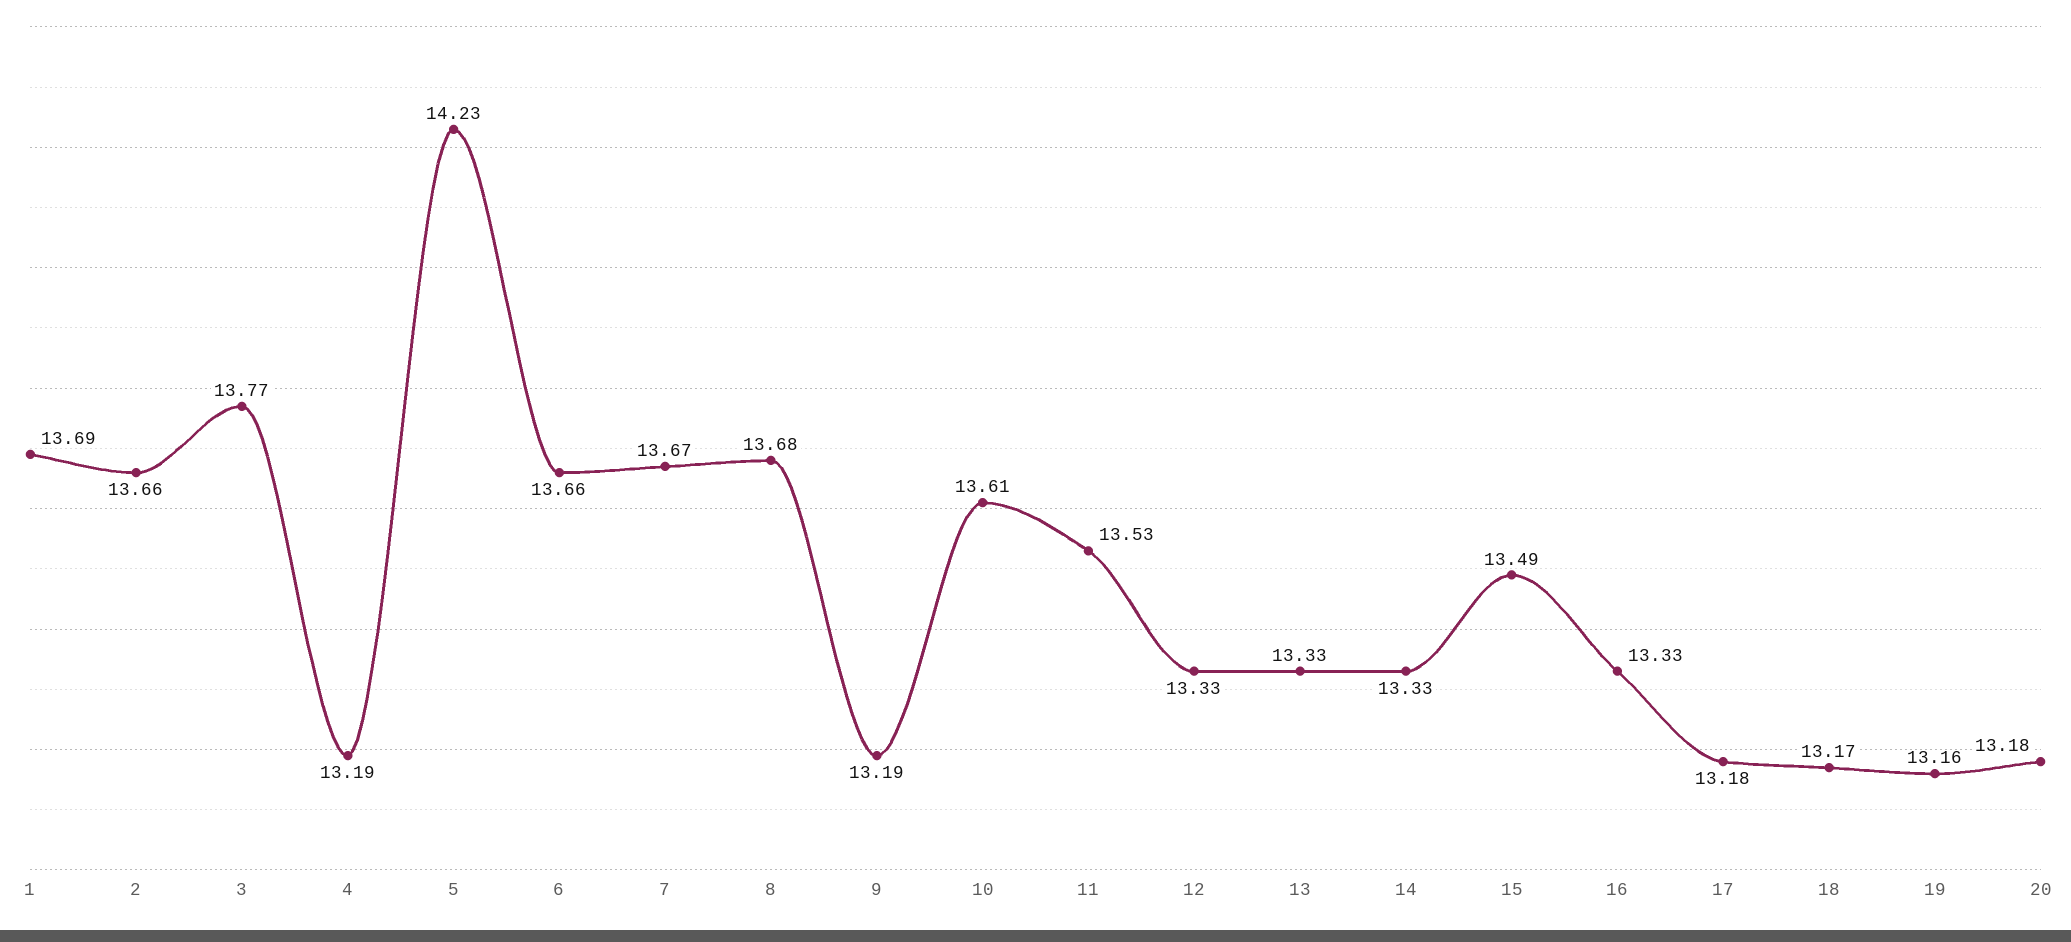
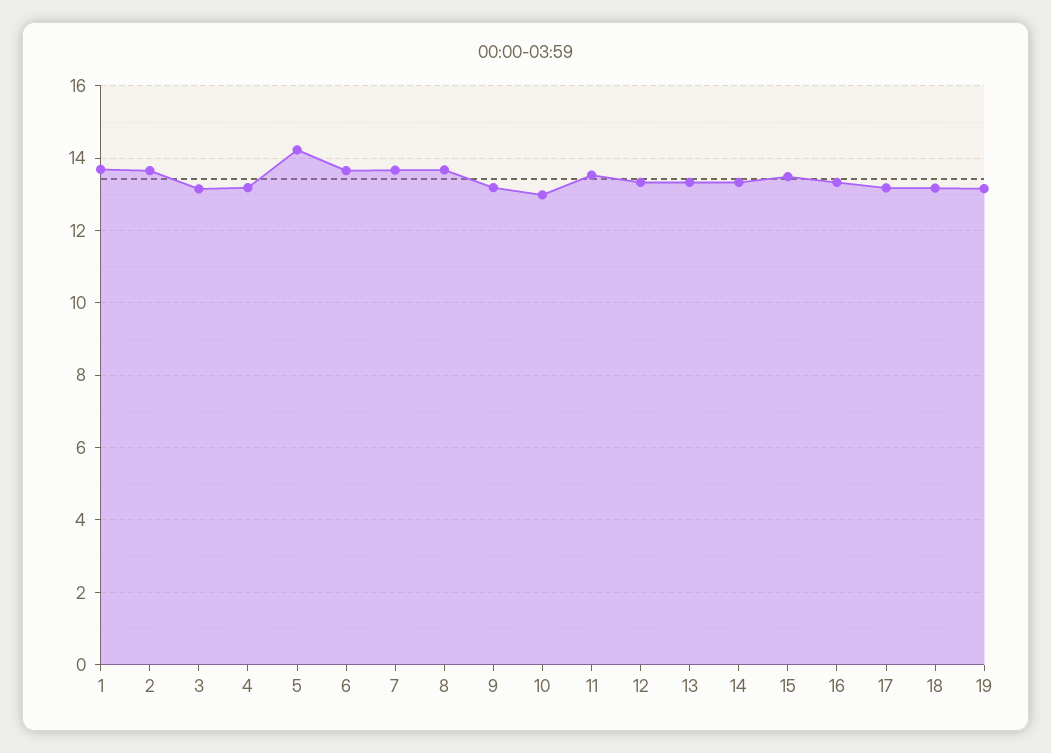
3: 13.77 -> 13.2
10: 13.61 -> 13
20: 13.18 -> none

